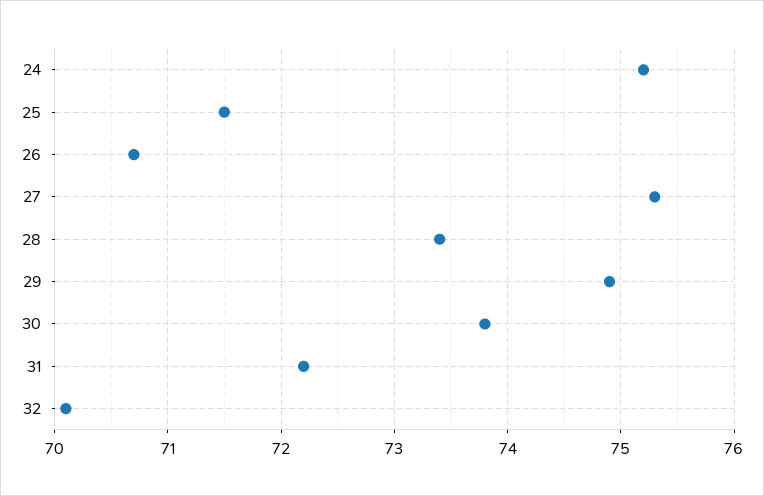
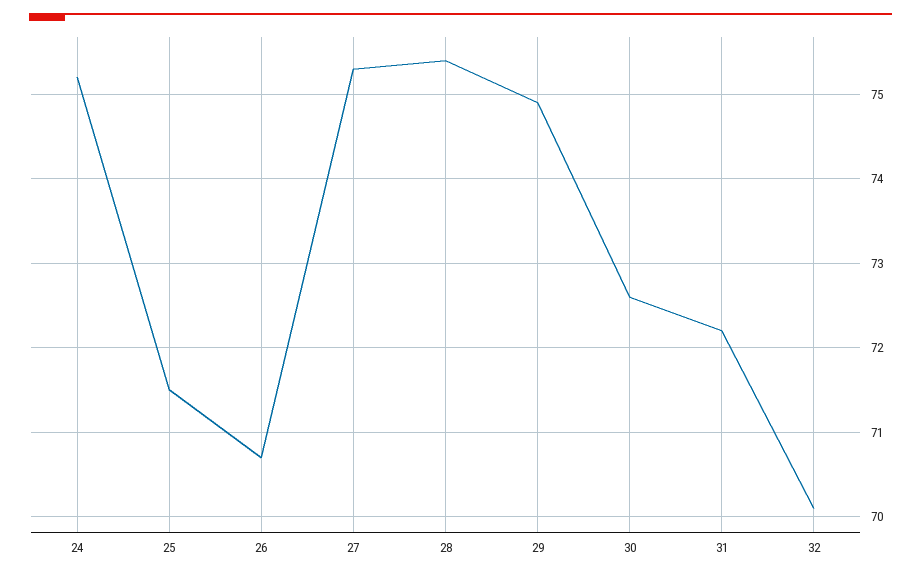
28: 73.4 -> 75.4
30: 73.8 -> 72.6

